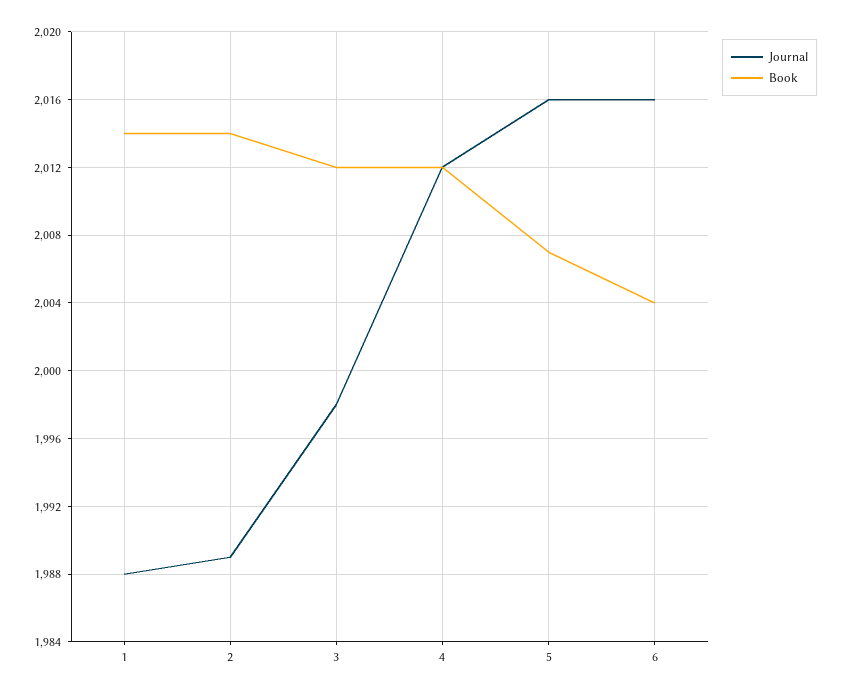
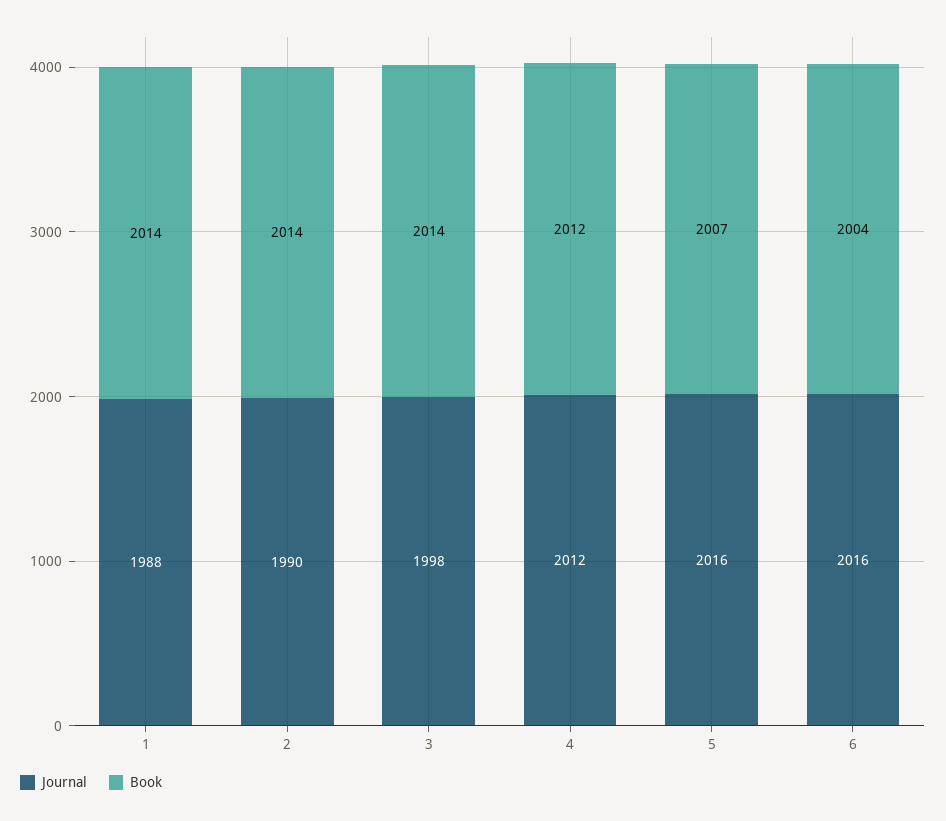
Journal, 2: 1989 -> 1990
Book, 3: 2012 -> 2014

